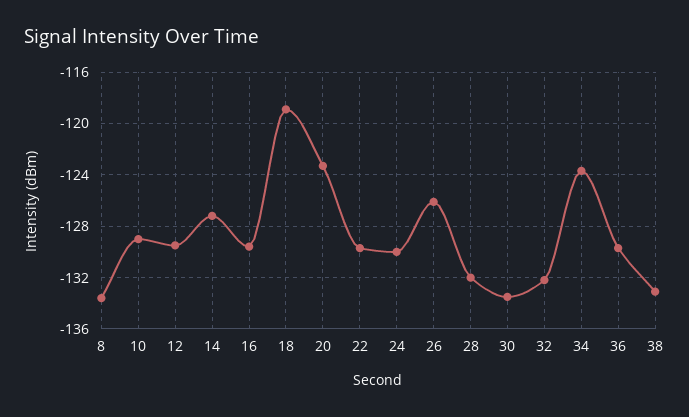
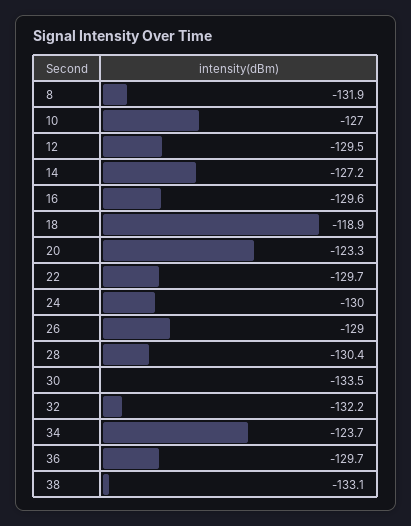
8: -133.5 -> -131.9
10: -129 -> -127
26: -126 -> -129
28: -132 -> -130.4

